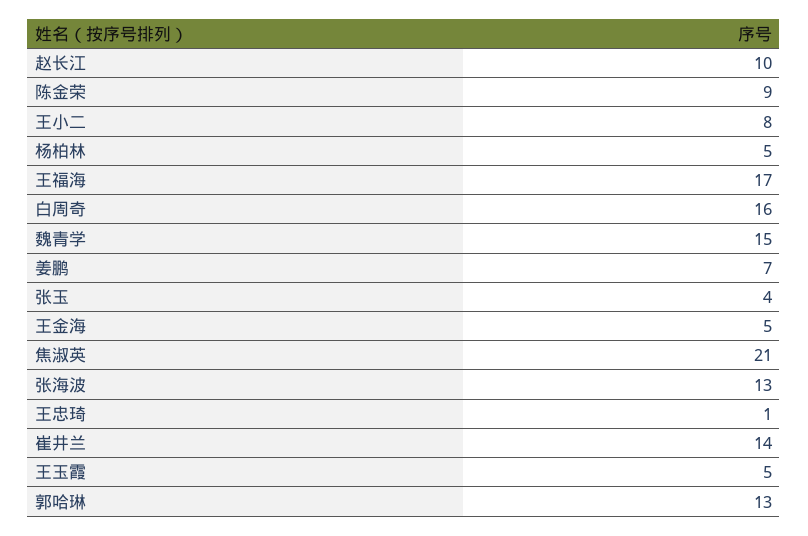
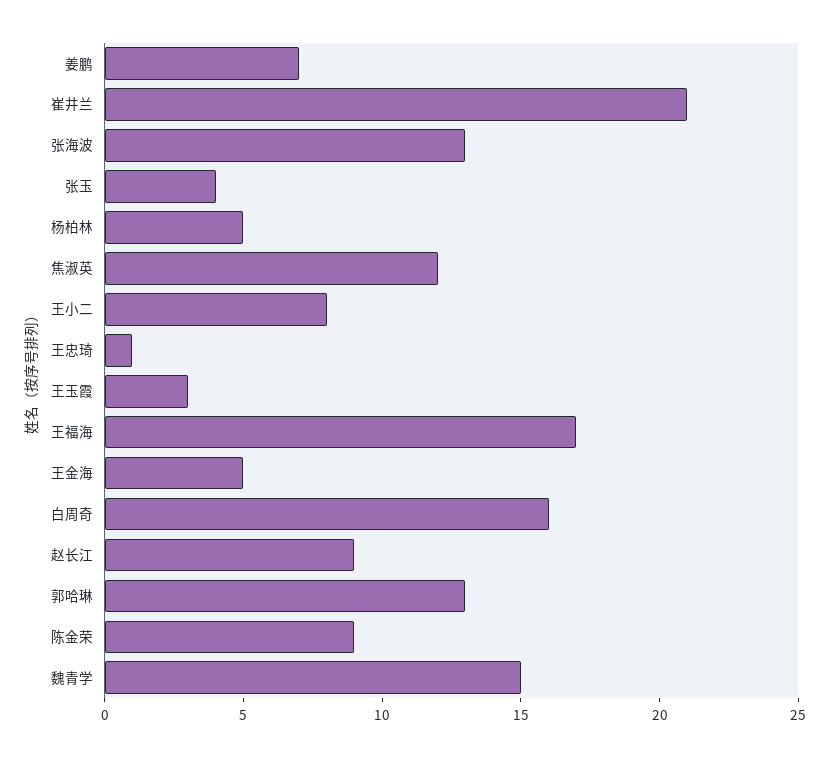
赵长江: 10 -> 9
焦淑英: 21 -> 12
崔井兰: 14 -> 21
王玉霞: 5 -> 3

